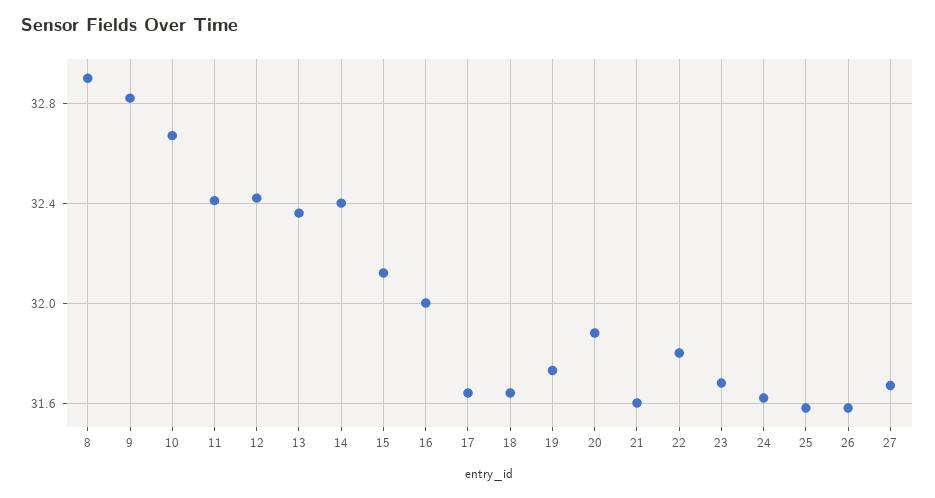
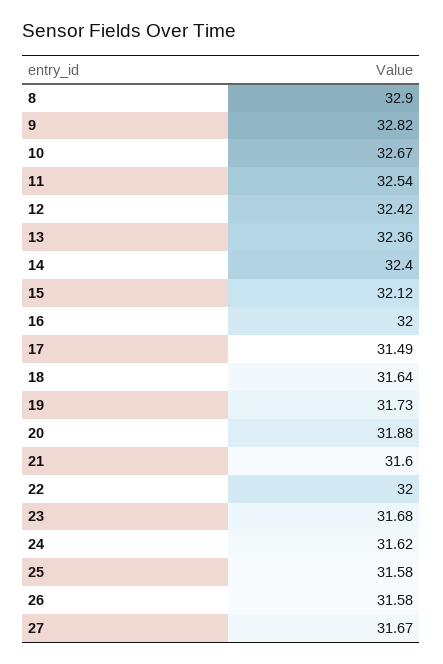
11: 32.4 -> 32.54
17: 31.65 -> 31.49
22: 31.8 -> 32

